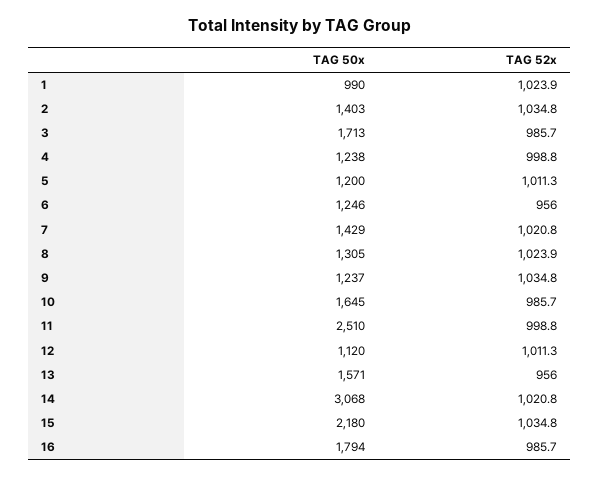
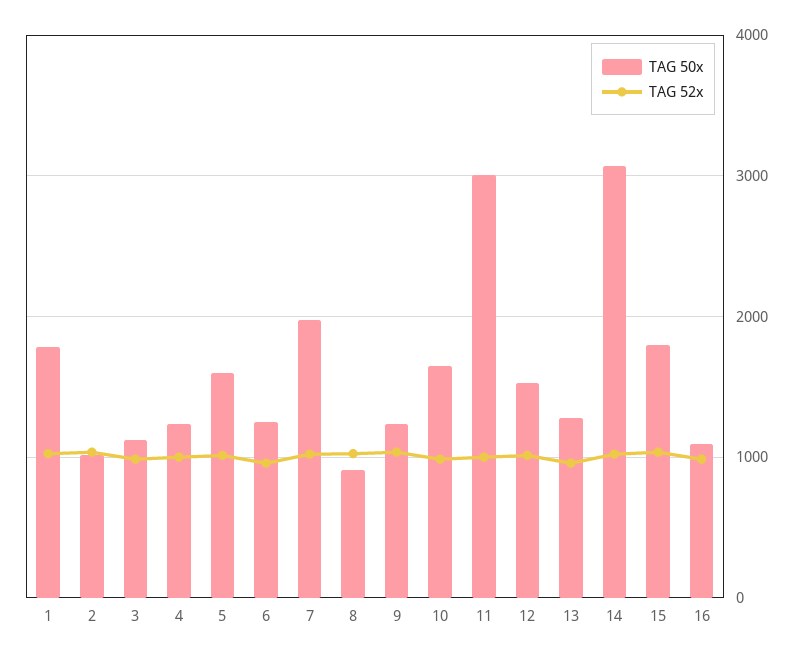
TAG 50x, 1: 990 -> 1800
TAG 50x, 2: 1403 -> 1000
TAG 50x, 3: 1713 -> 1100
TAG 50x, 5: 1200 -> 1600
TAG 50x, 7: 1429 -> 2000
TAG 50x, 8: 1305 -> 900
TAG 50x, 11: 2510 -> 3000
TAG 50x, 12: 1120 -> 1500
TAG 50x, 13: 1571 -> 1300
TAG 50x, 15: 2180 -> 1800
TAG 50x, 16: 1794 -> 1100

